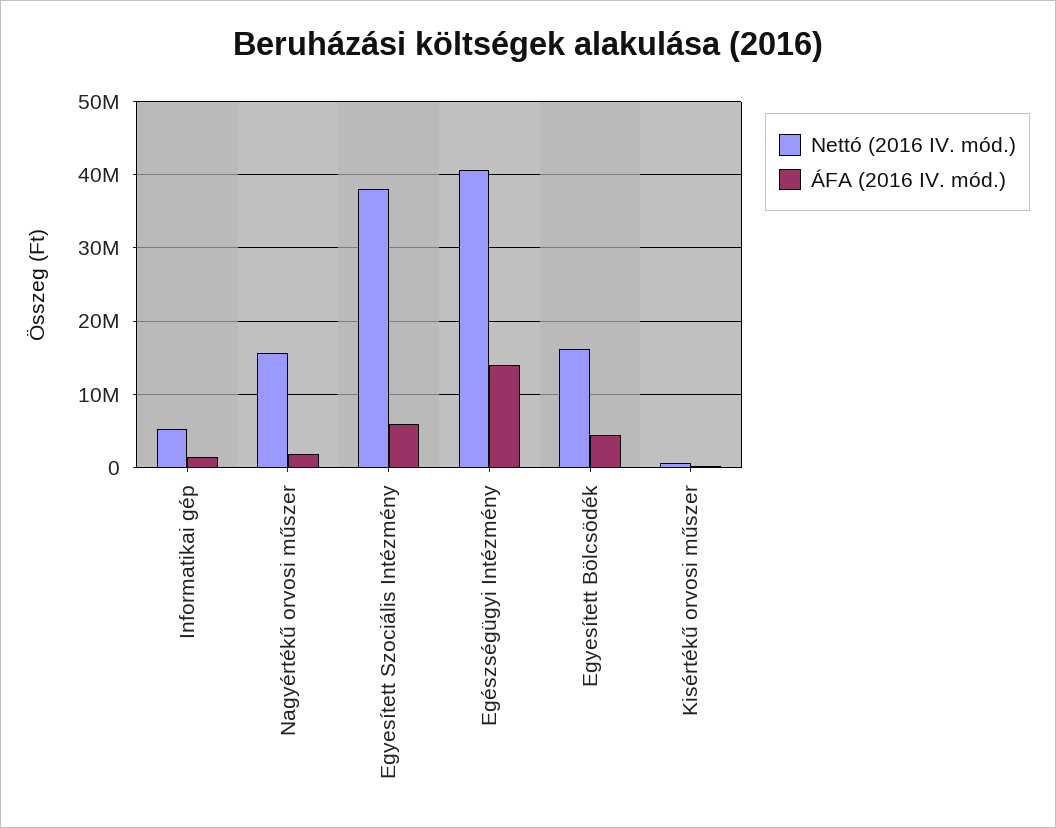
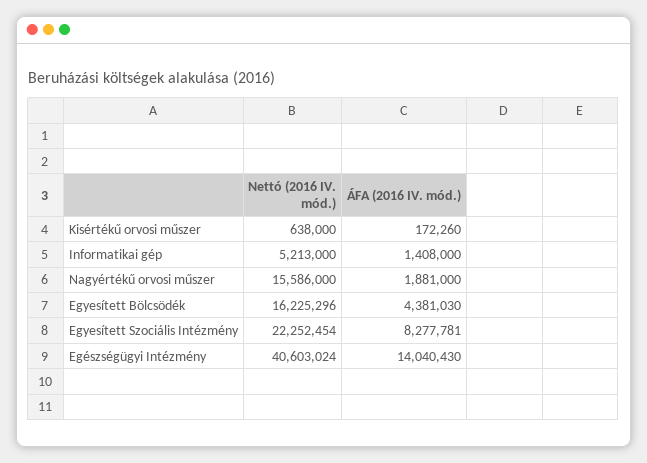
Nettó (2016 IV. mód.), Egyesített Szociális Intézmény: 38000000 -> 22252454
ÁFA (2016 IV. mód.), Egyesített Szociális Intézmény: 6000000 -> 8277781

